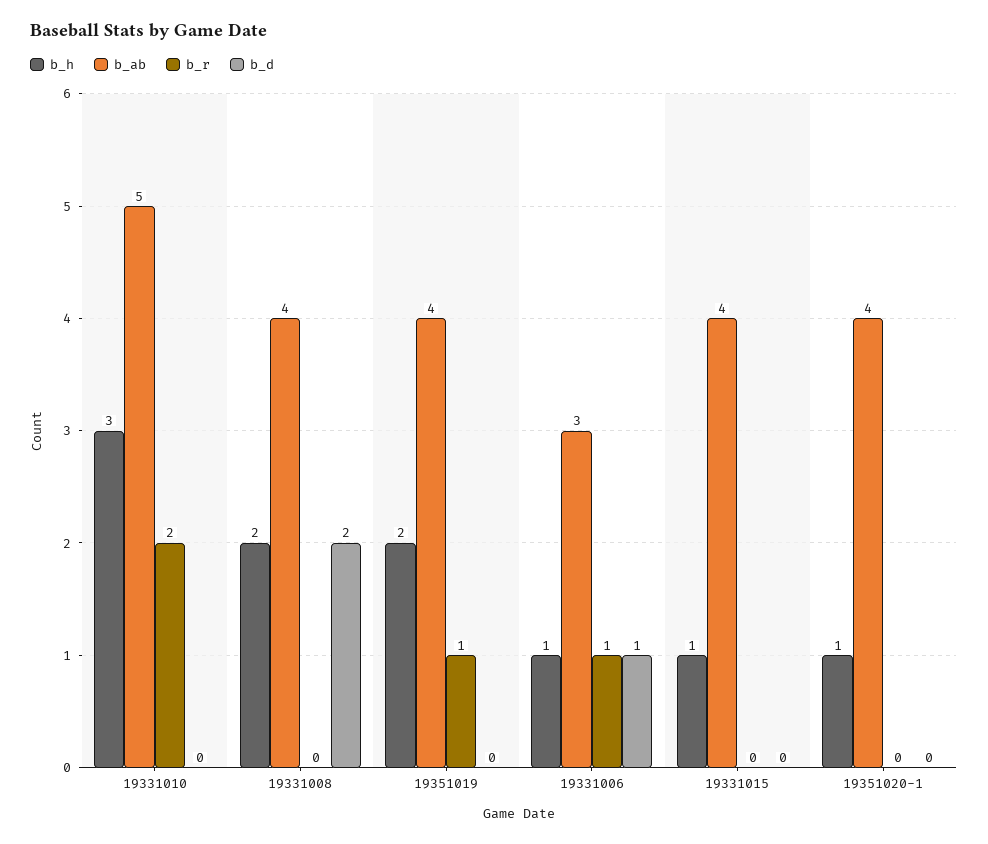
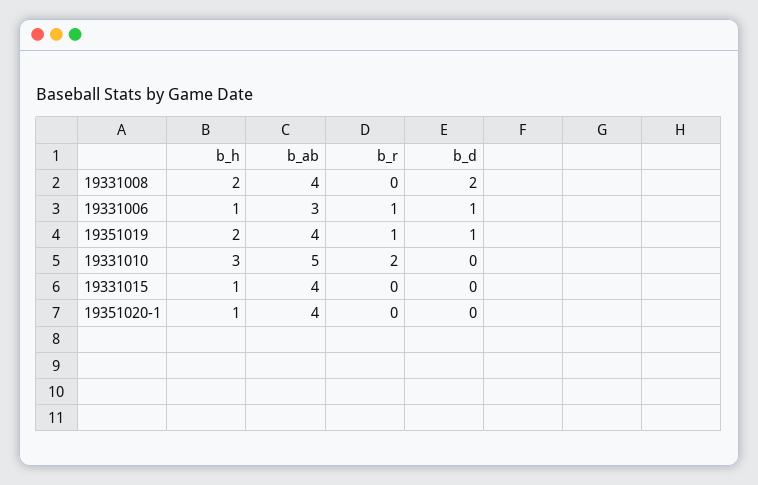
b_d, 19351019: 0 -> 1

